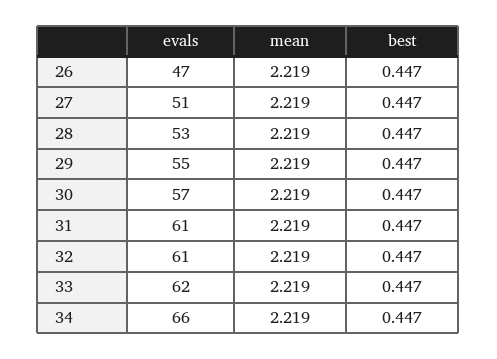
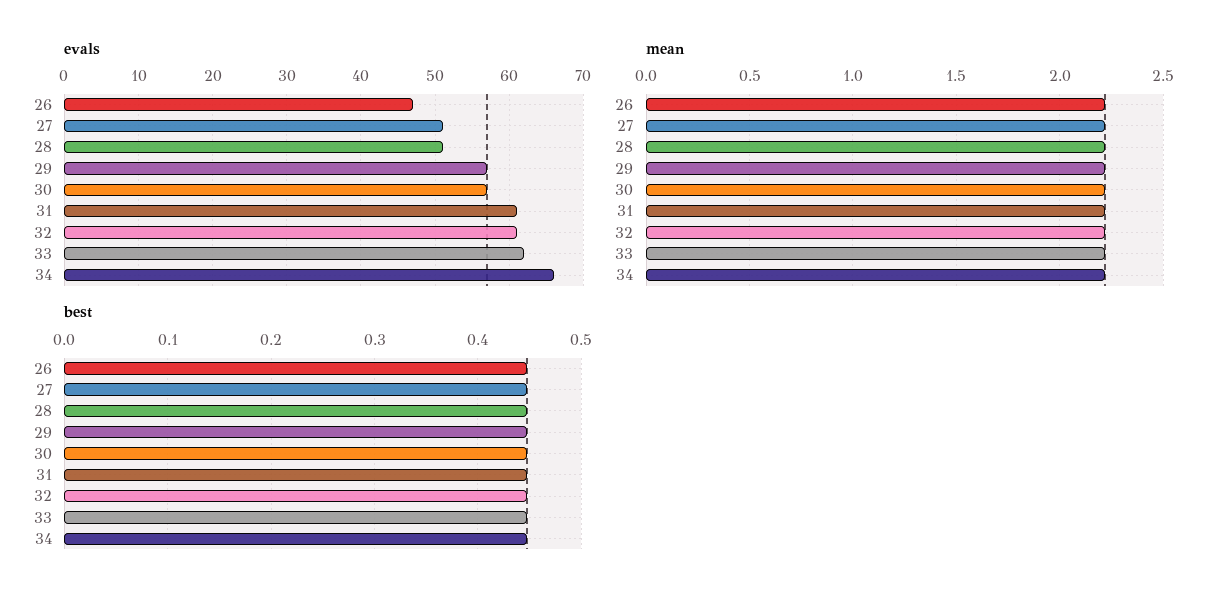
evals, 28: 53 -> 51
evals, 29: 55 -> 57

